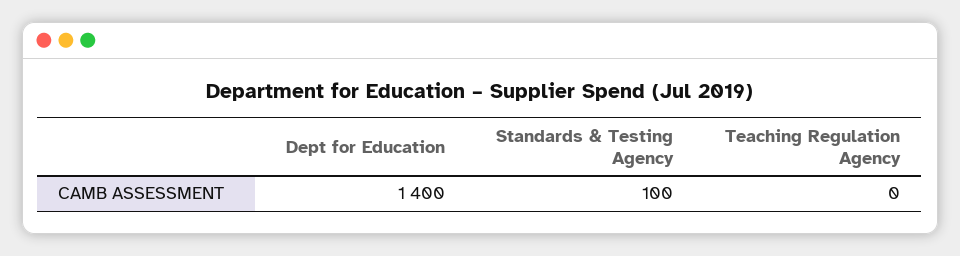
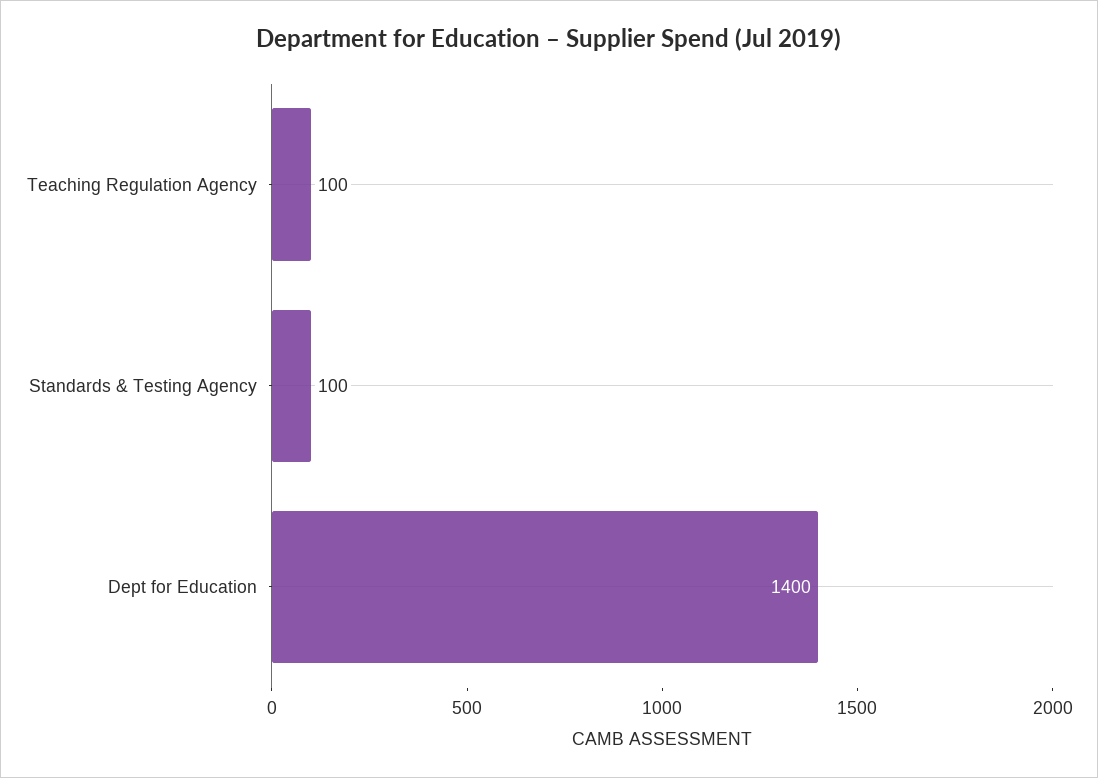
Teaching Regulation Agency: 0 -> 100

